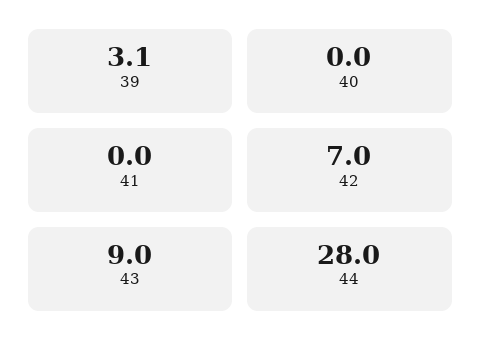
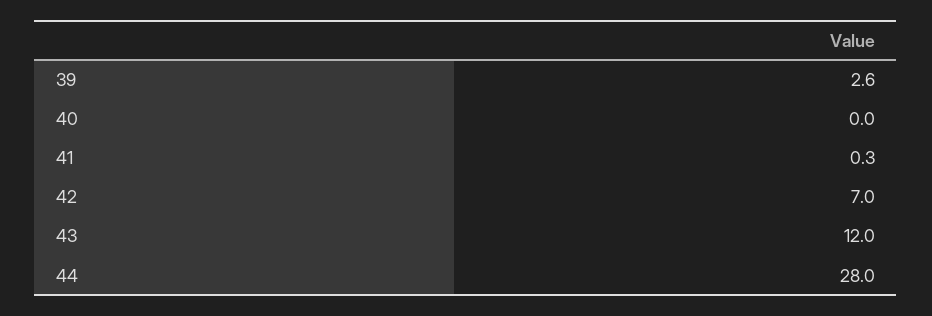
39: 3.1 -> 2.6
41: 0 -> 0.3
43: 9 -> 12

